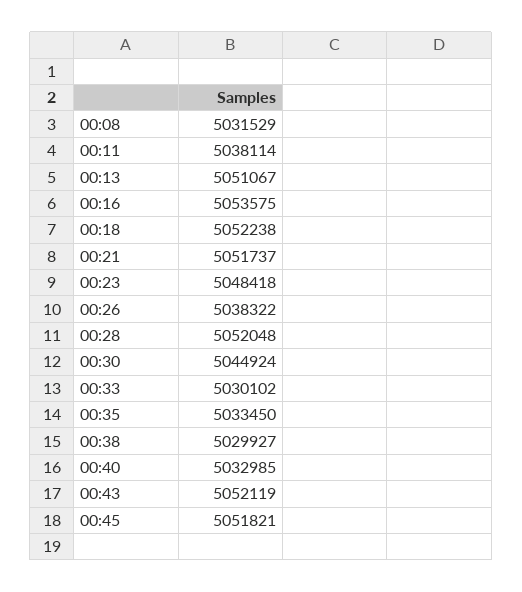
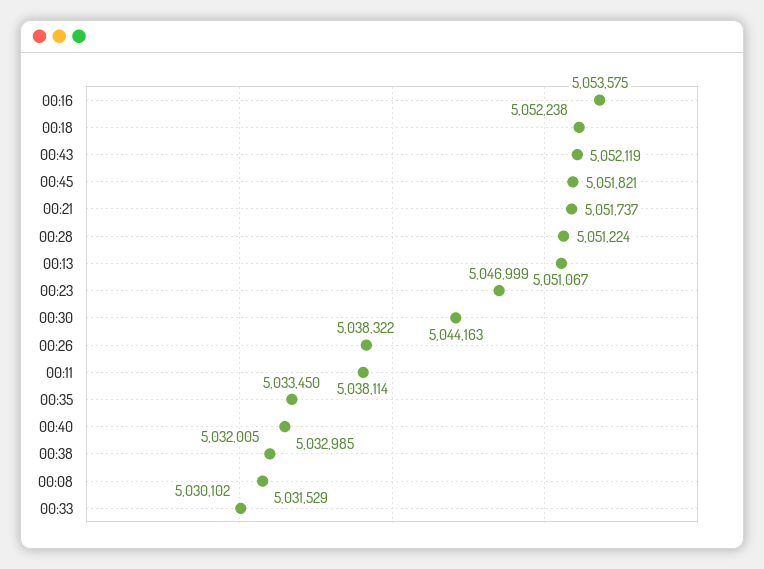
00:23: 5048418 -> 5046999
00:28: 5052048 -> 5051224
00:30: 5044924 -> 5044163
00:38: 5029927 -> 5032005

